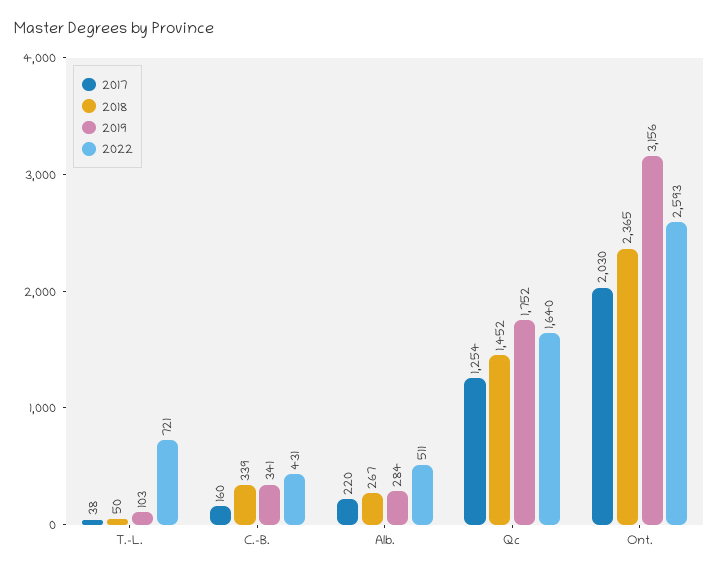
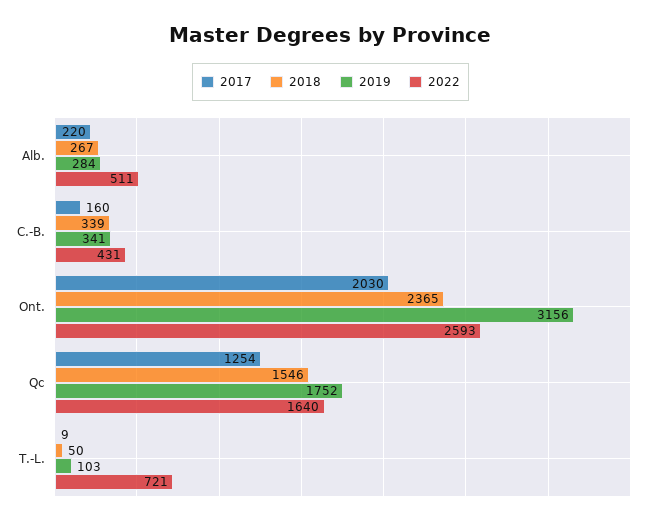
2017, T.-L.: 38 -> 9
2018, Qc: 1452 -> 1546

